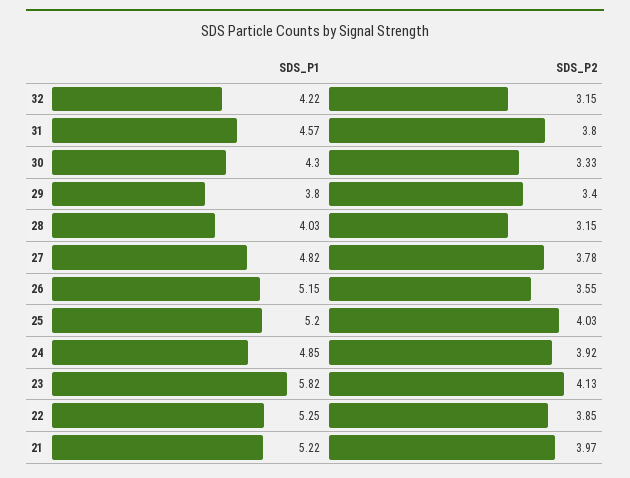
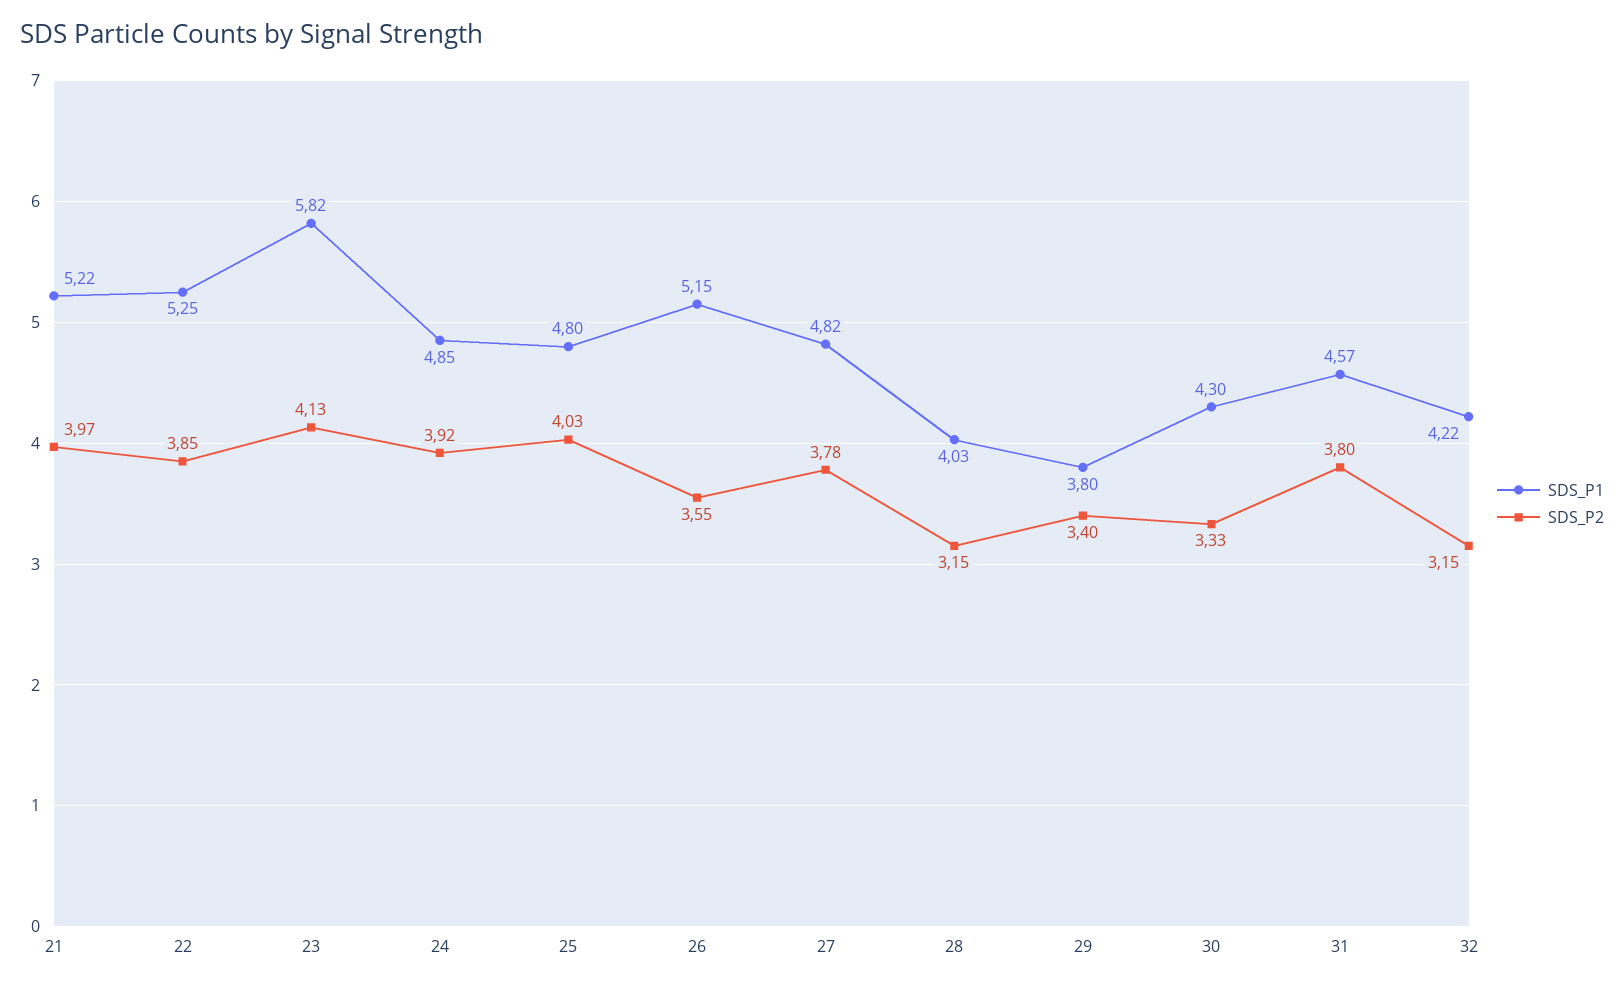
SDS_P1, 25: 5.2 -> 4.8

